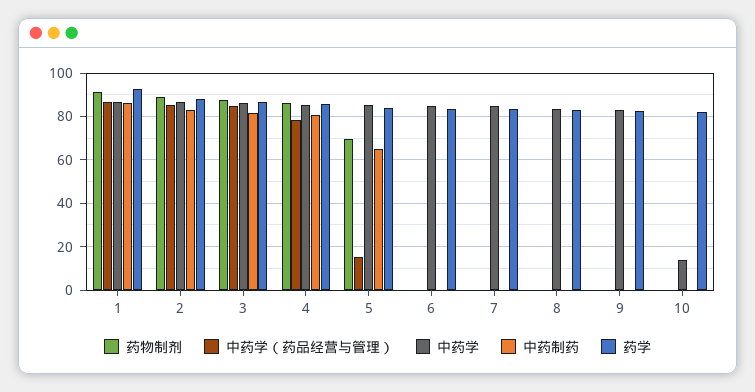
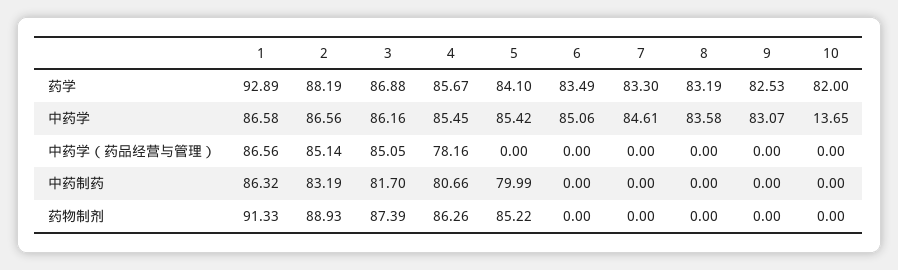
药物制剂, 5: 70 -> 85.22
中药学（药品经营与管理）, 5: 15 -> 0
中药制药, 5: 65 -> 79.99

